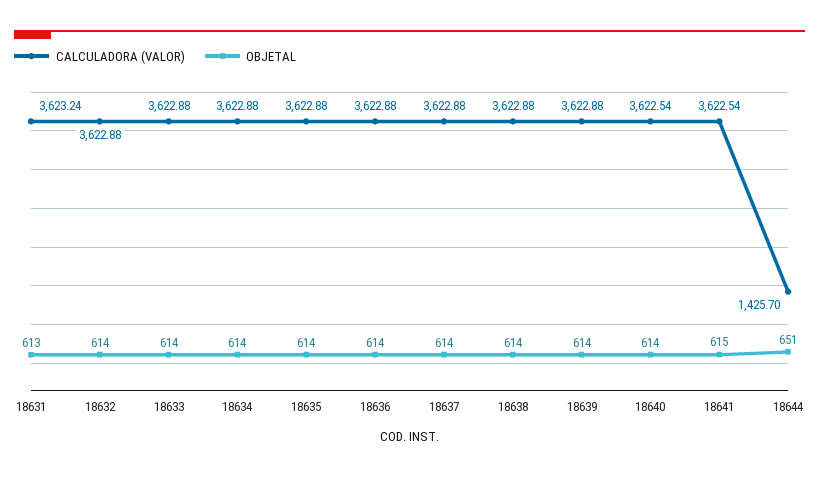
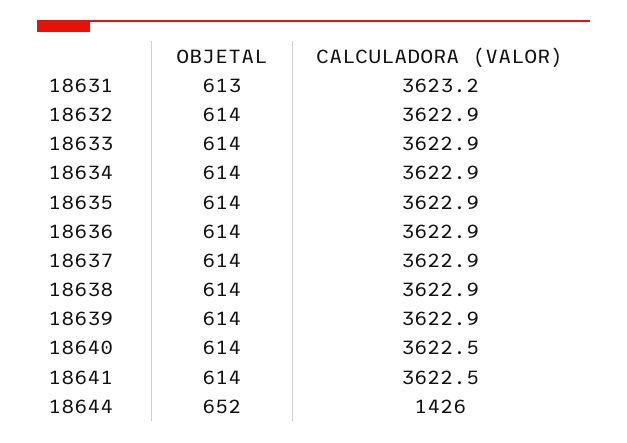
OBJETAL, 18641: 615 -> 614
CALCULADORA (VALOR), 18644: 1425.7 -> 1426
OBJETAL, 18644: 651 -> 652

